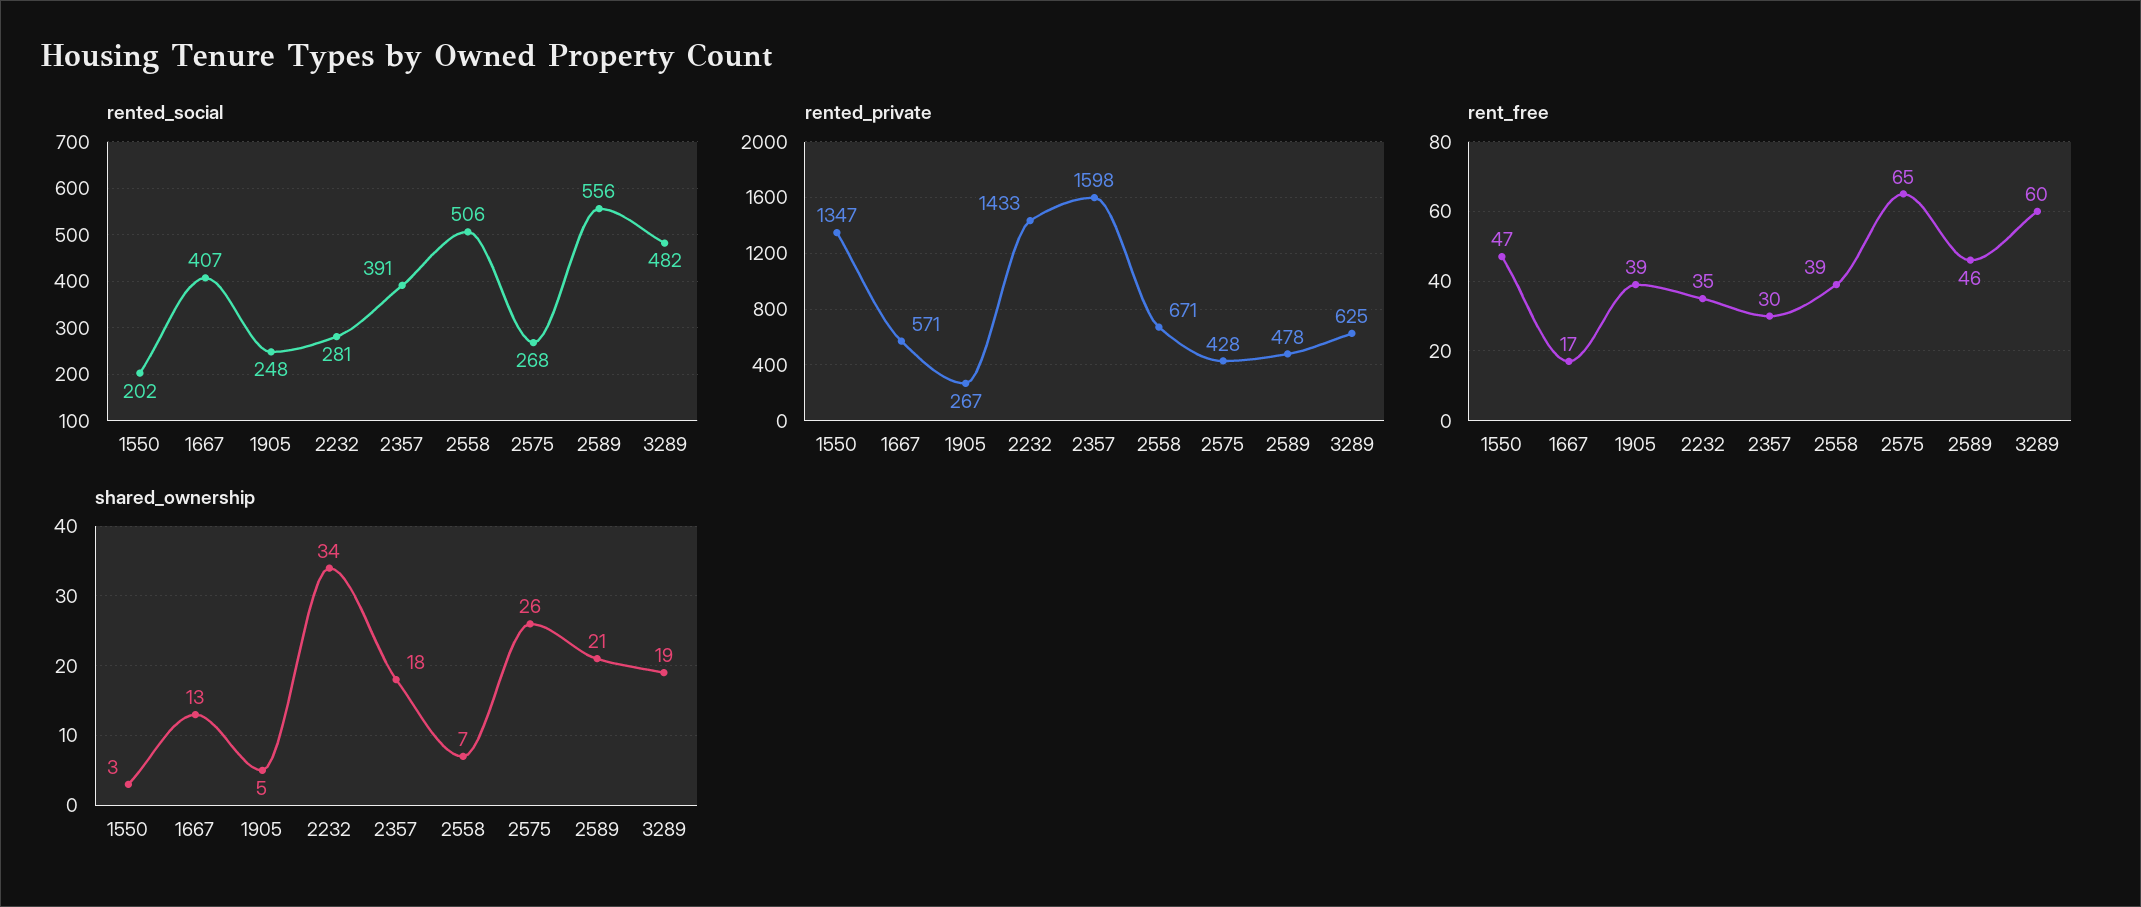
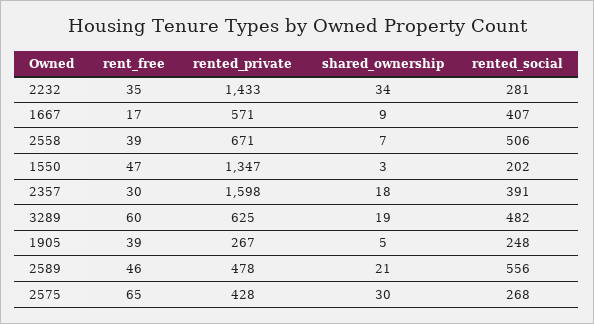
shared_ownership, 1667: 13 -> 9
shared_ownership, 2575: 26 -> 30

